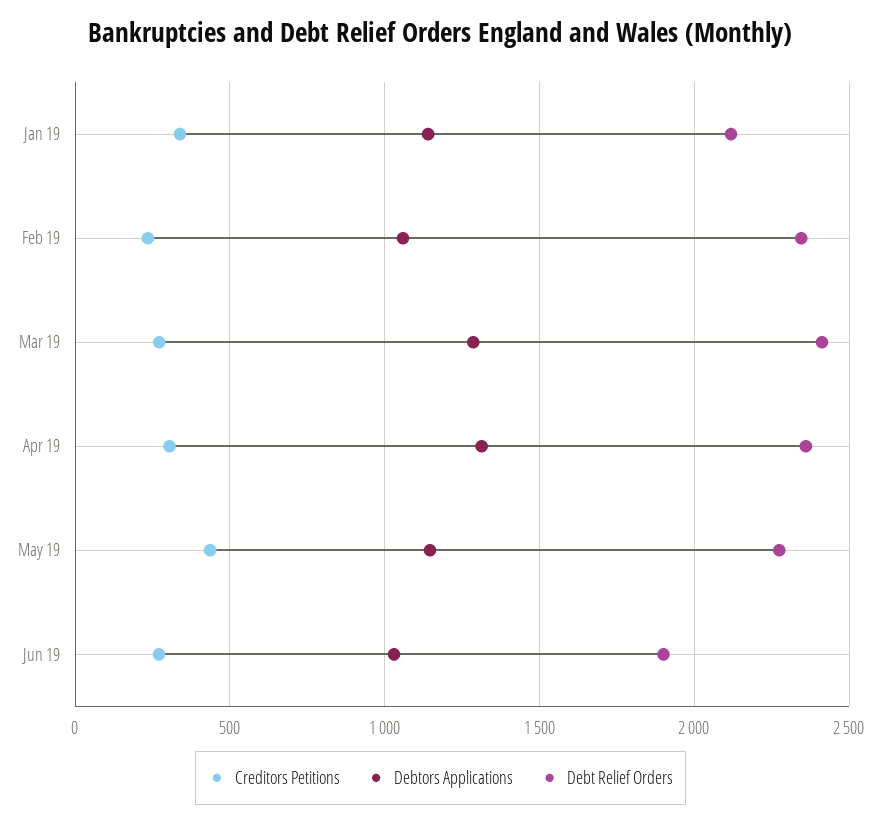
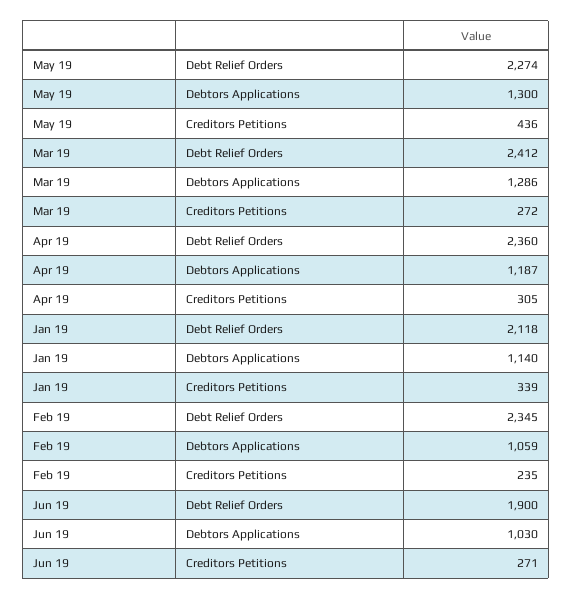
Debtors Applications, Apr 19: 1300 -> 1187
Debtors Applications, May 19: 1150 -> 1300

